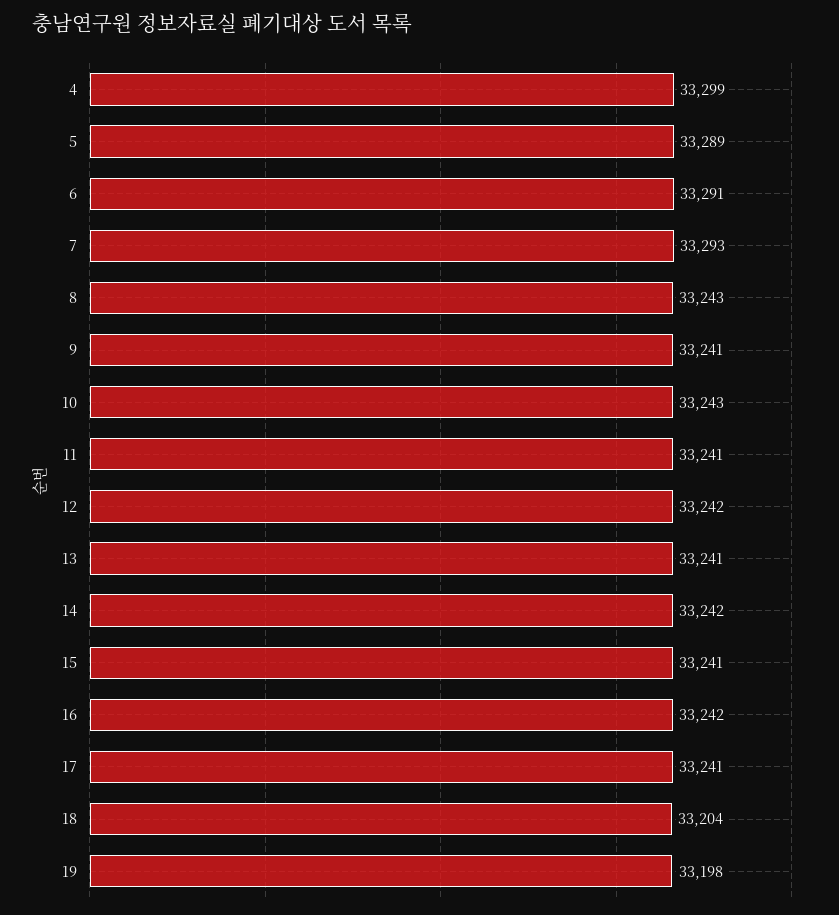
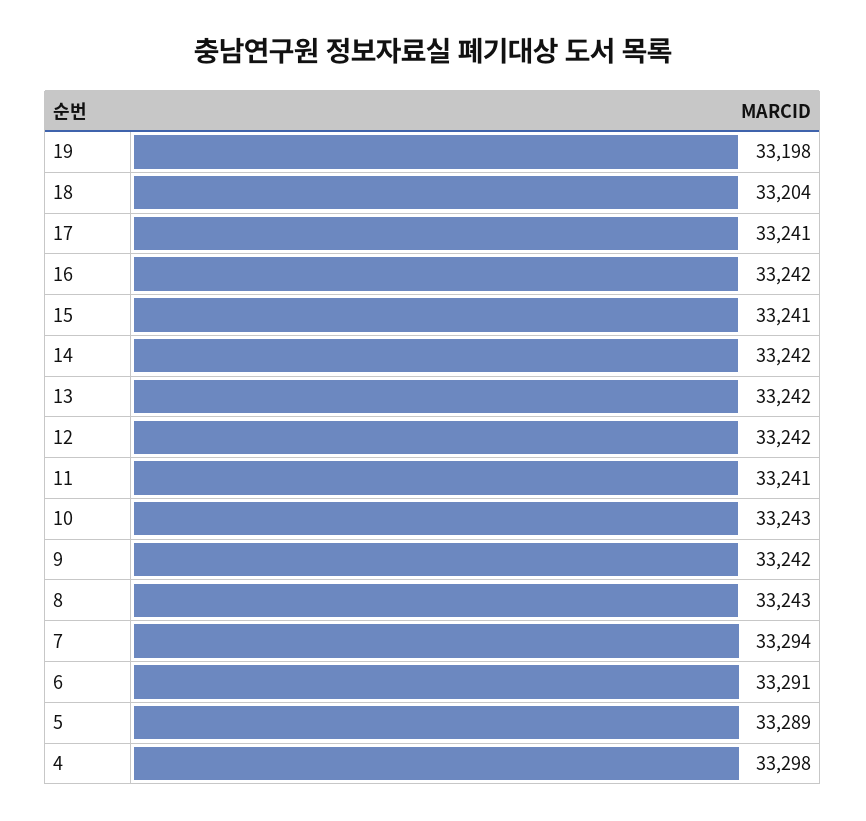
4: 33299 -> 33298
7: 33293 -> 33294
9: 33241 -> 33242
13: 33241 -> 33242

